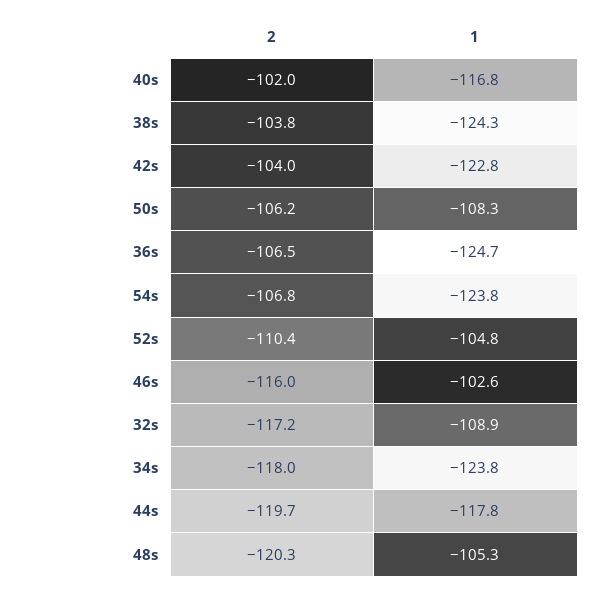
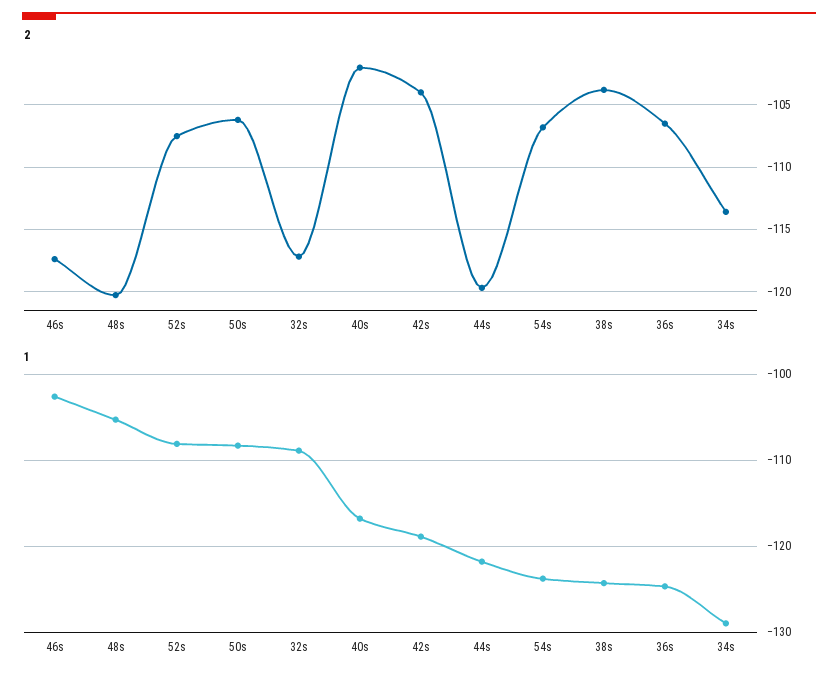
1, 42s: -122.8 -> -119
2, 52s: -110.4 -> -107.5
1, 52s: -104.8 -> -108
2, 46s: -116 -> -117.5
2, 34s: -118 -> -113.5
1, 34s: -123.8 -> -129
1, 44s: -117.8 -> -122

